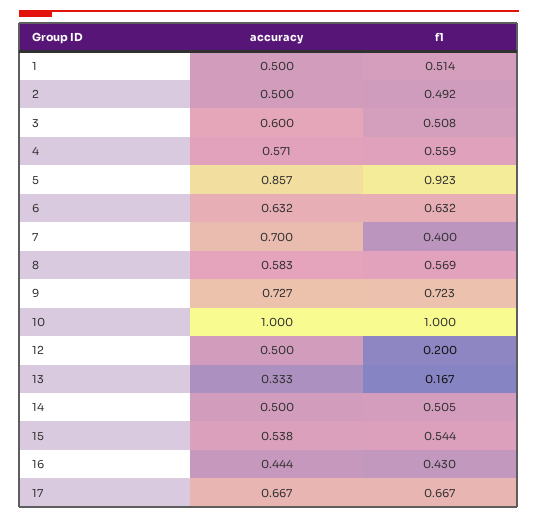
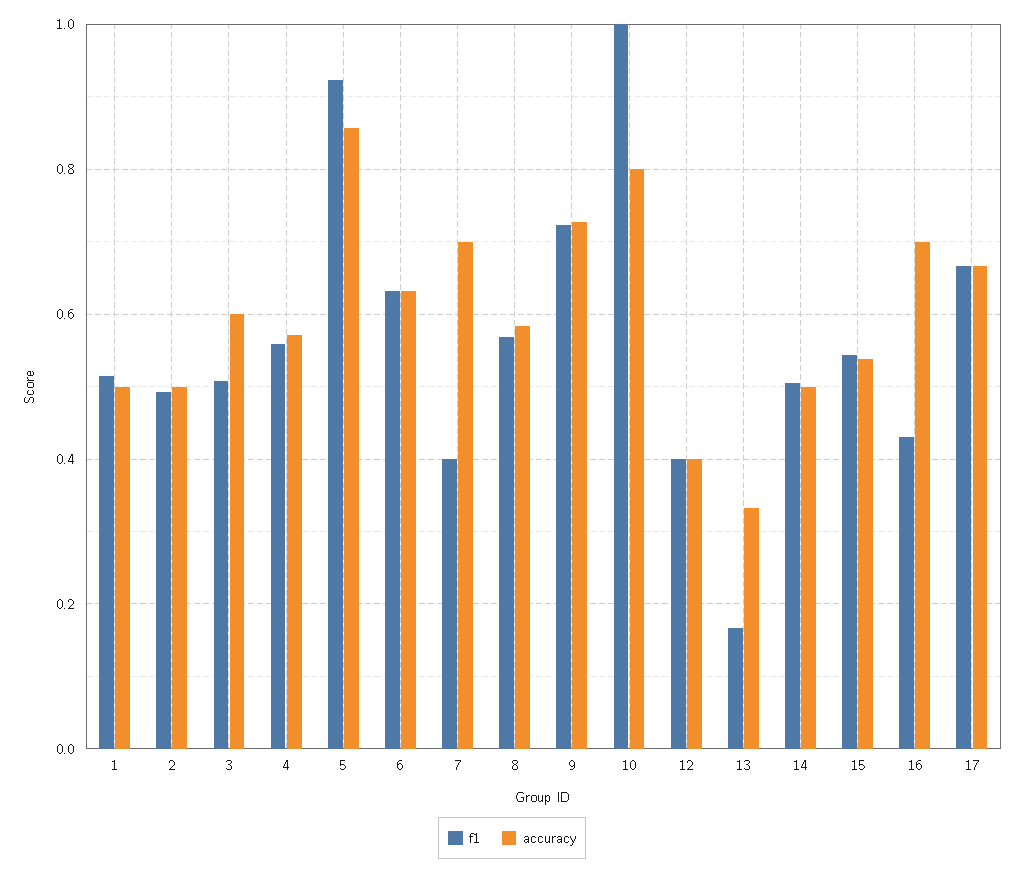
accuracy, 10: 1 -> 0.8
accuracy, 12: 0.5 -> 0.4
f1, 12: 0.2 -> 0.4
accuracy, 16: 0.444 -> 0.7

